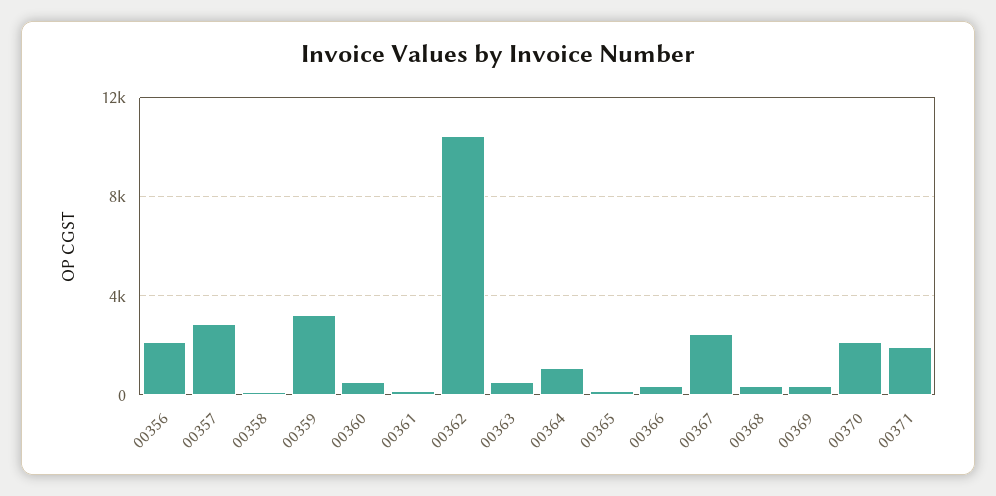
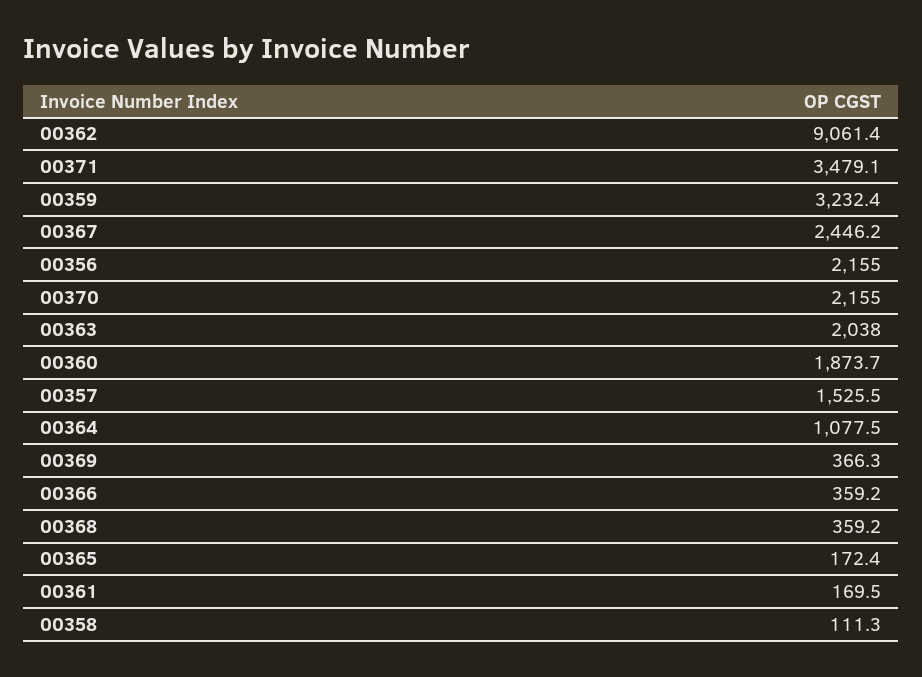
00357: 3000 -> 1525.5
00360: 500 -> 1873.7
00362: 10500 -> 9061.4
00363: 500 -> 2038
00371: 2000 -> 3479.1

